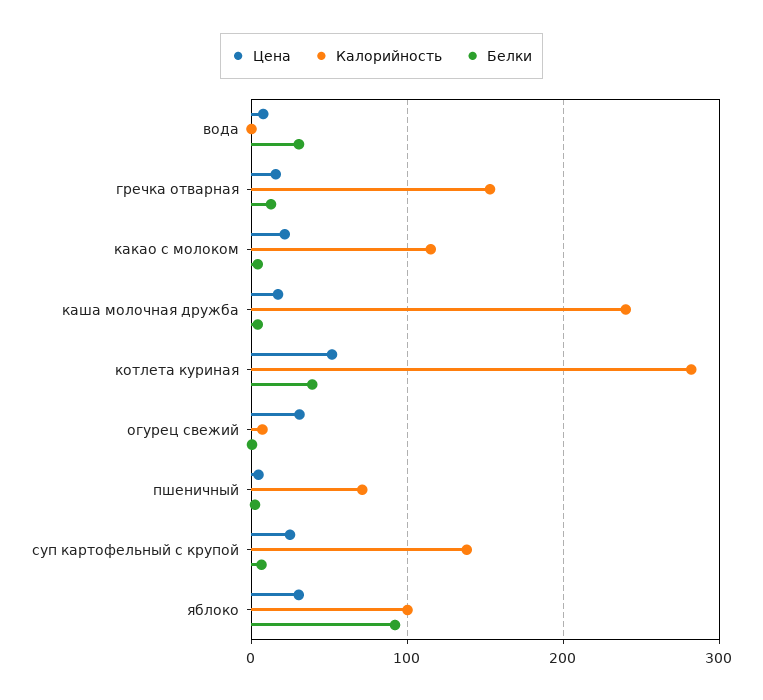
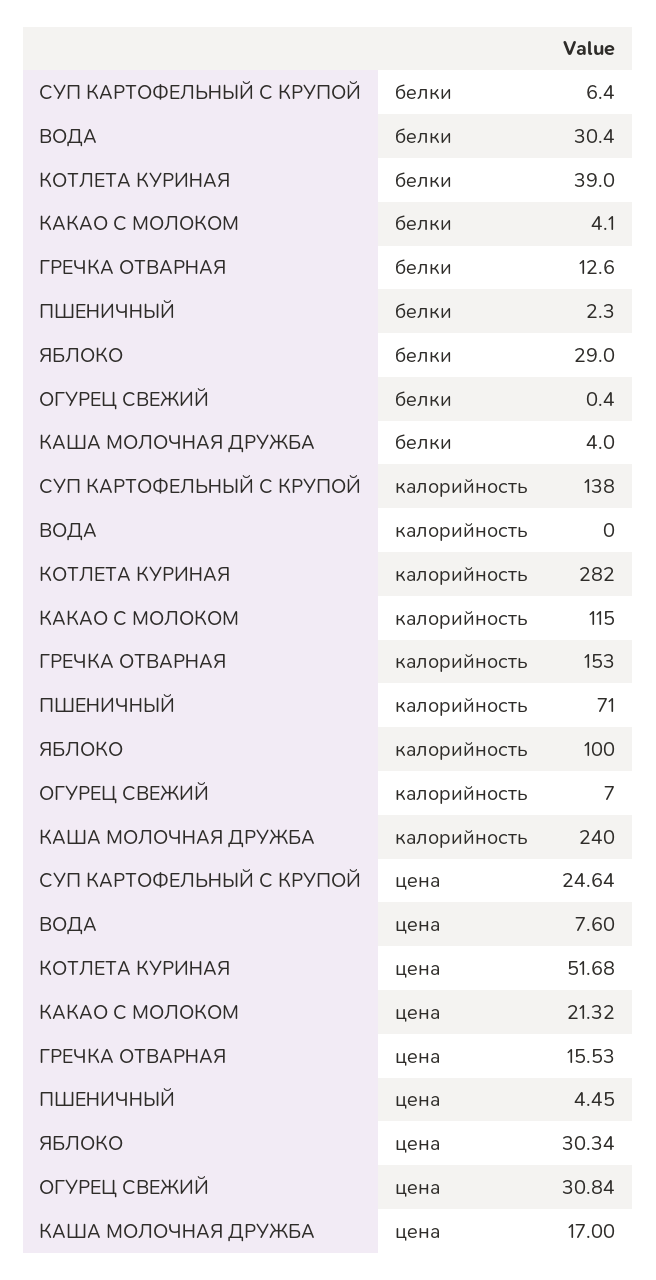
Белки, яблоко: 90 -> 29

